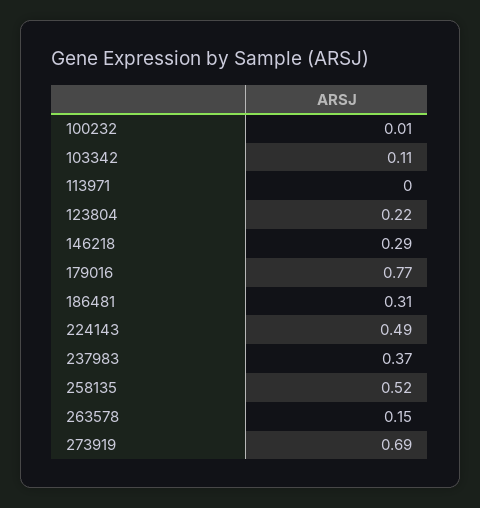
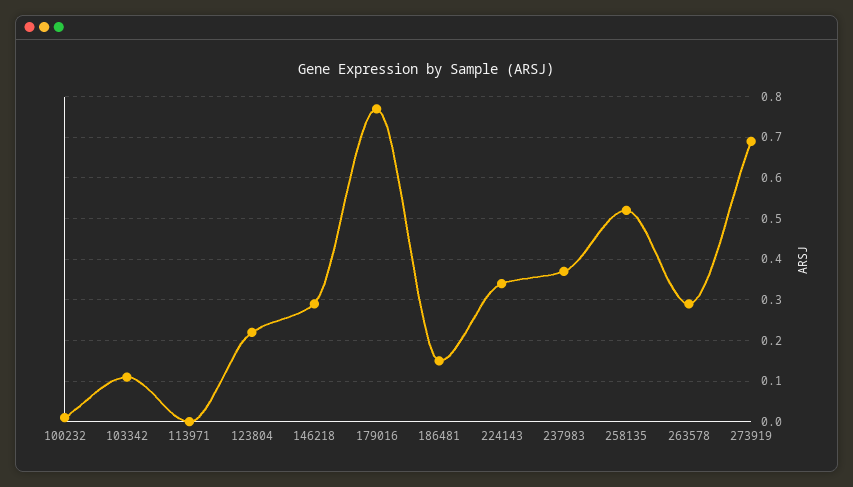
186481: 0.31 -> 0.15
224143: 0.49 -> 0.35
263578: 0.15 -> 0.3

